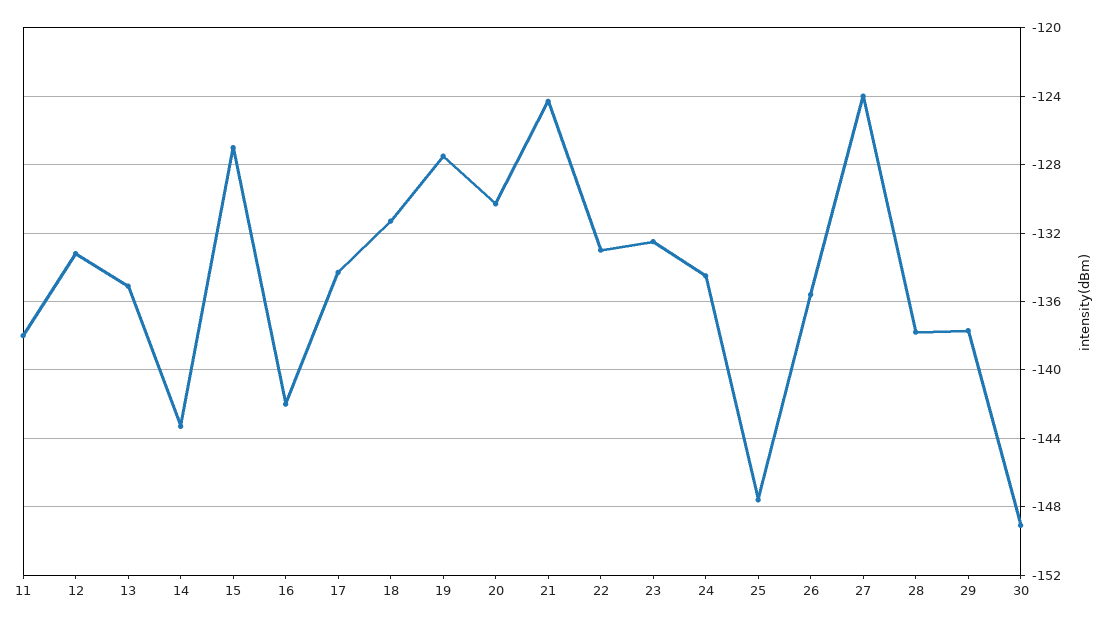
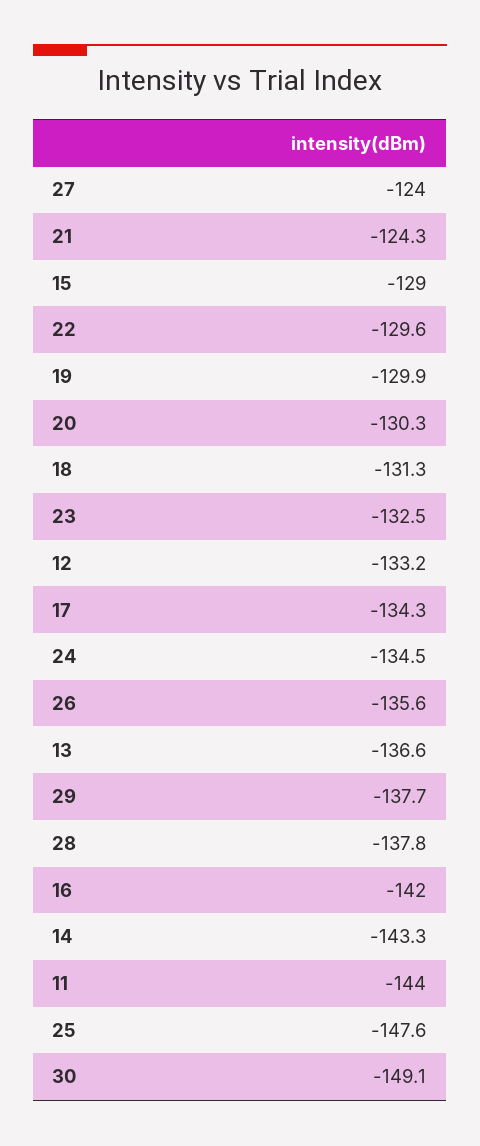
11: -138 -> -144
13: -135 -> -136.6
15: -127 -> -129
19: -127.5 -> -129.9
22: -133 -> -129.6

